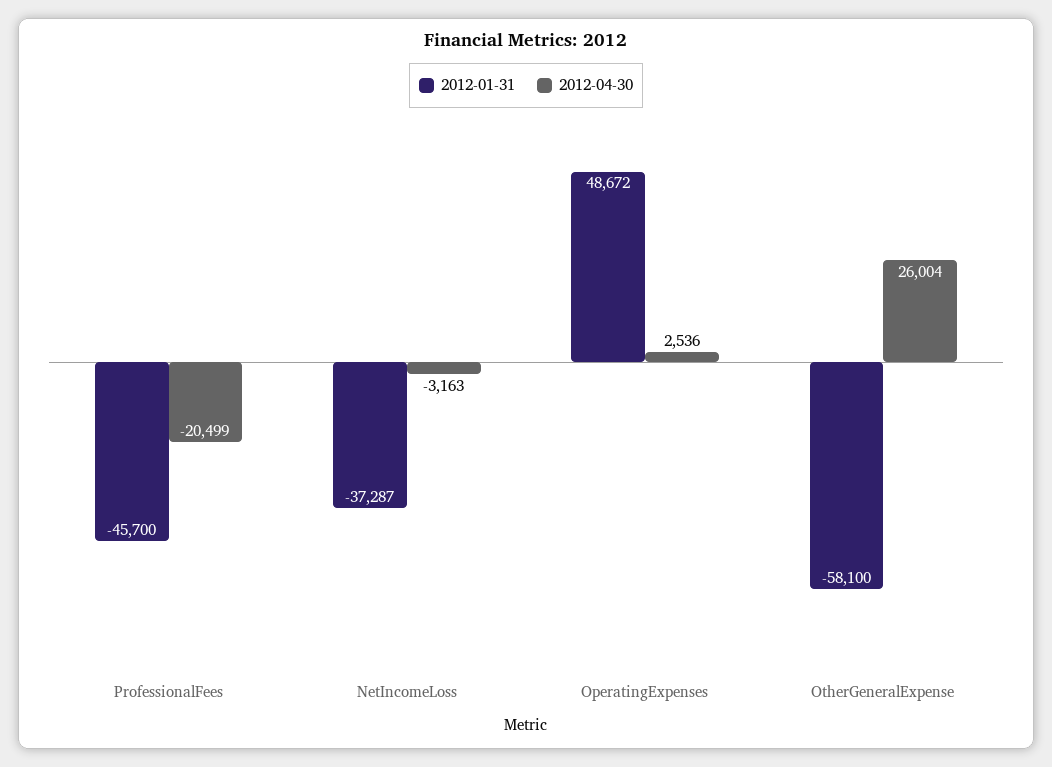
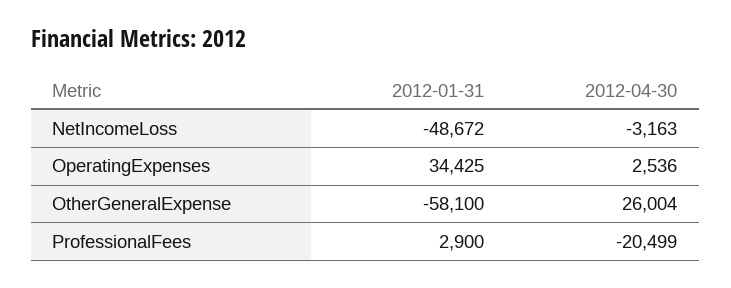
2012-01-31, ProfessionalFees: -45700 -> 2900
2012-01-31, NetIncomeLoss: -37287 -> -48672
2012-01-31, OperatingExpenses: 48672 -> 34425

